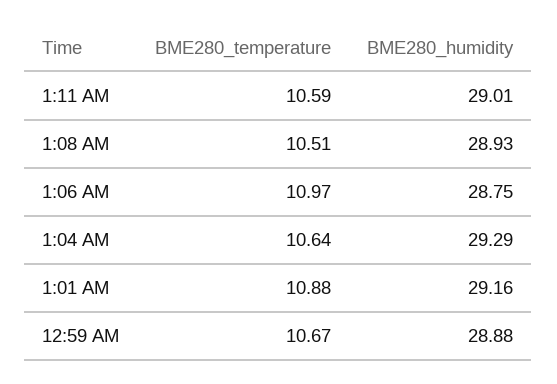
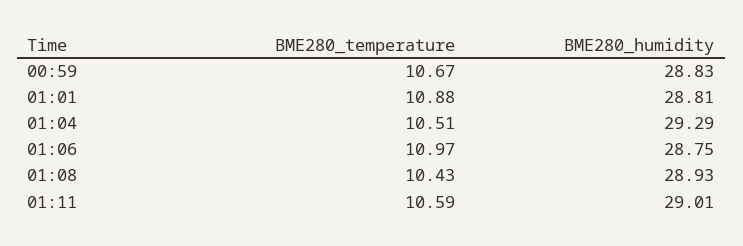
BME280_temperature, 1:08 AM: 10.51 -> 10.43
BME280_temperature, 1:04 AM: 10.64 -> 10.51
BME280_humidity, 1:01 AM: 29.16 -> 28.81
BME280_humidity, 12:59 AM: 28.88 -> 28.83

